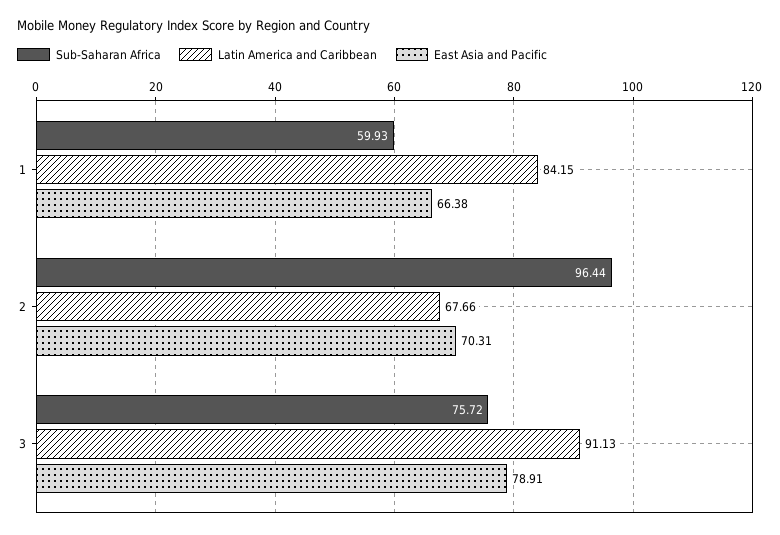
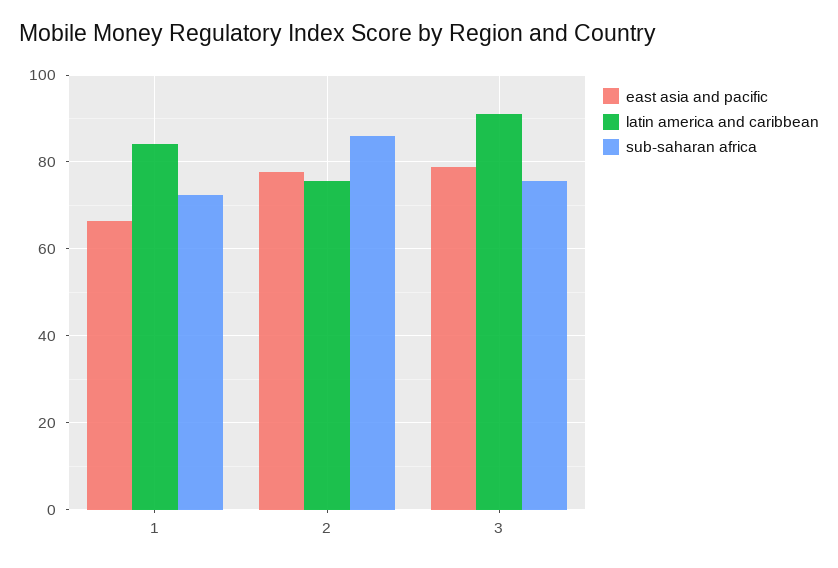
Sub-Saharan Africa, 1: 59.93 -> 72
Sub-Saharan Africa, 2: 96.44 -> 86
Latin America and Caribbean, 2: 67.66 -> 76
East Asia and Pacific, 2: 70.31 -> 78

